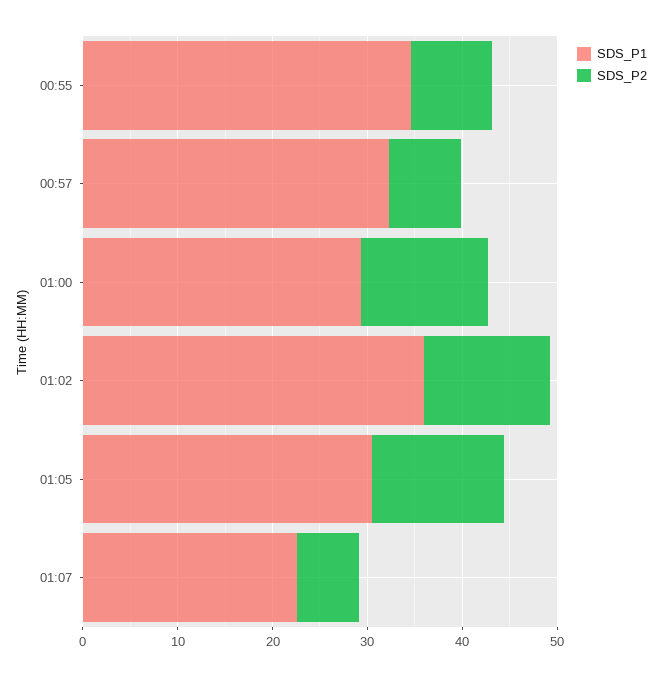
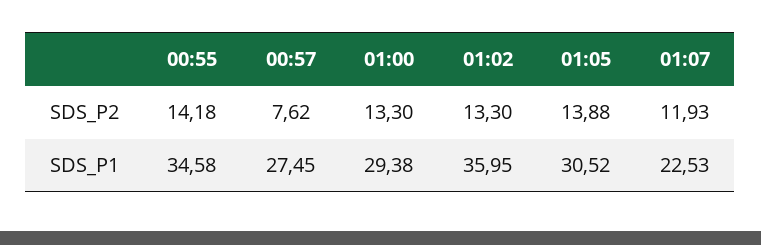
SDS_P2, 00:55: 8 -> 14.18
SDS_P1, 00:57: 32 -> 27.45
SDS_P2, 01:07: 6 -> 11.93

